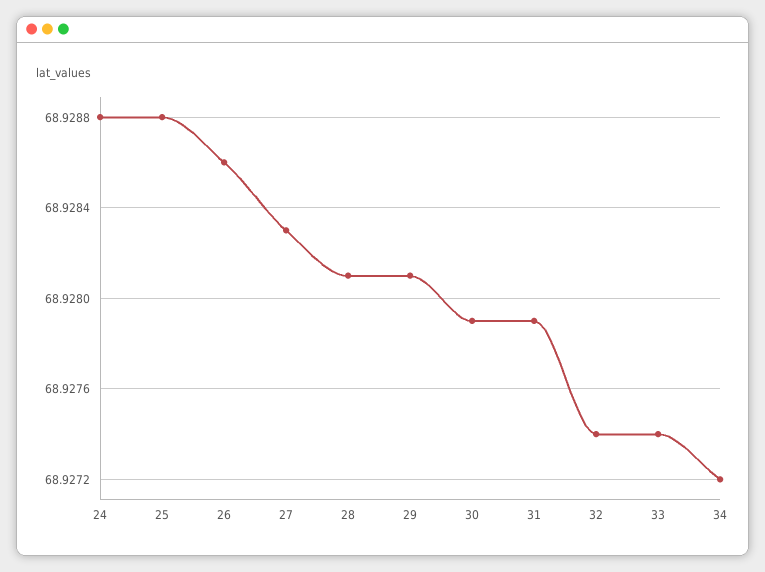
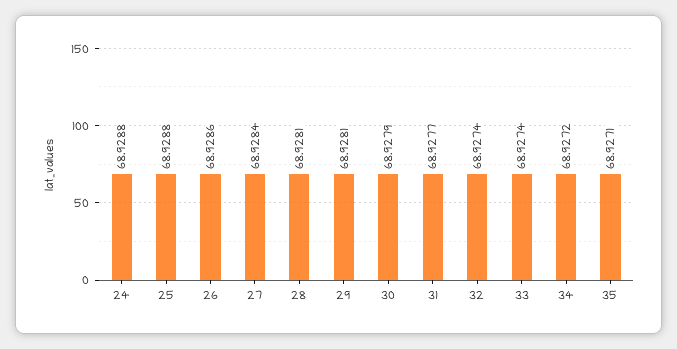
27: 68.9283 -> 68.9284
31: 68.9279 -> 68.9277
35: none -> 68.9271

